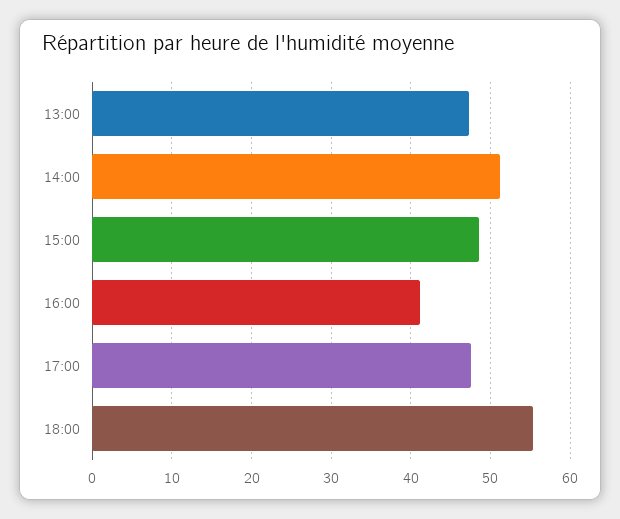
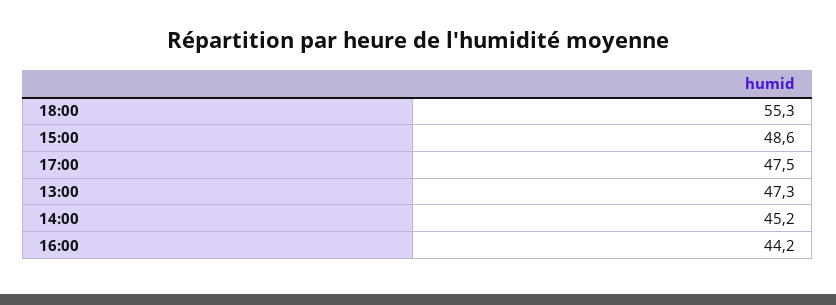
14:00: 51 -> 45.2
16:00: 41 -> 44.2

